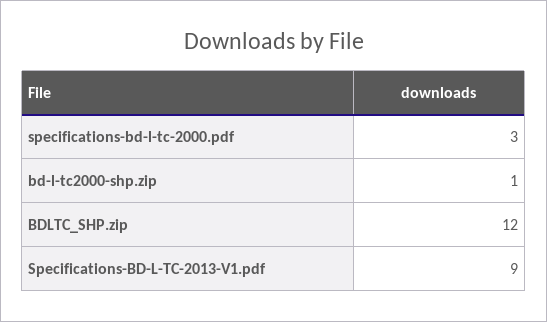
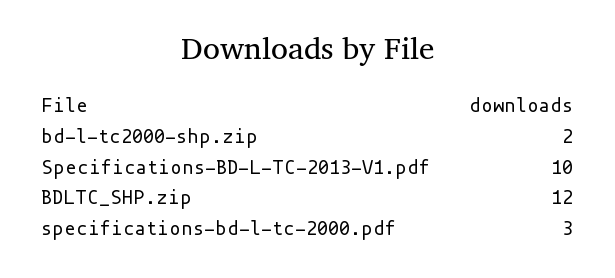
bd-l-tc2000-shp.zip: 1 -> 2
Specifications-BD-L-TC-2013-V1.pdf: 9 -> 10

